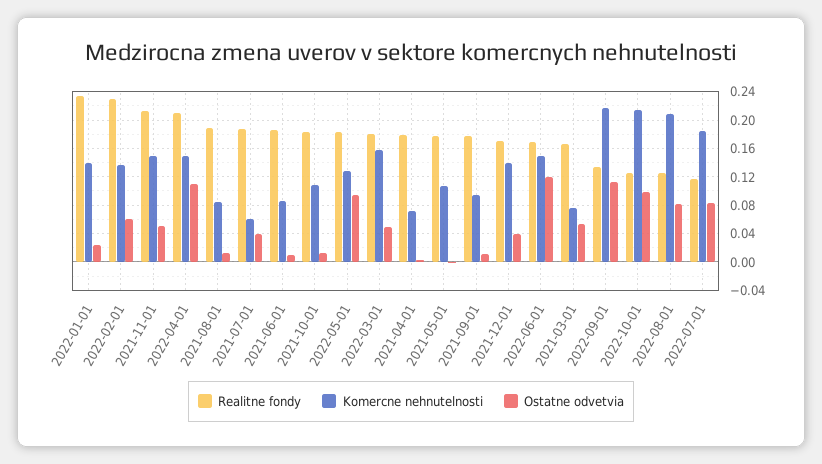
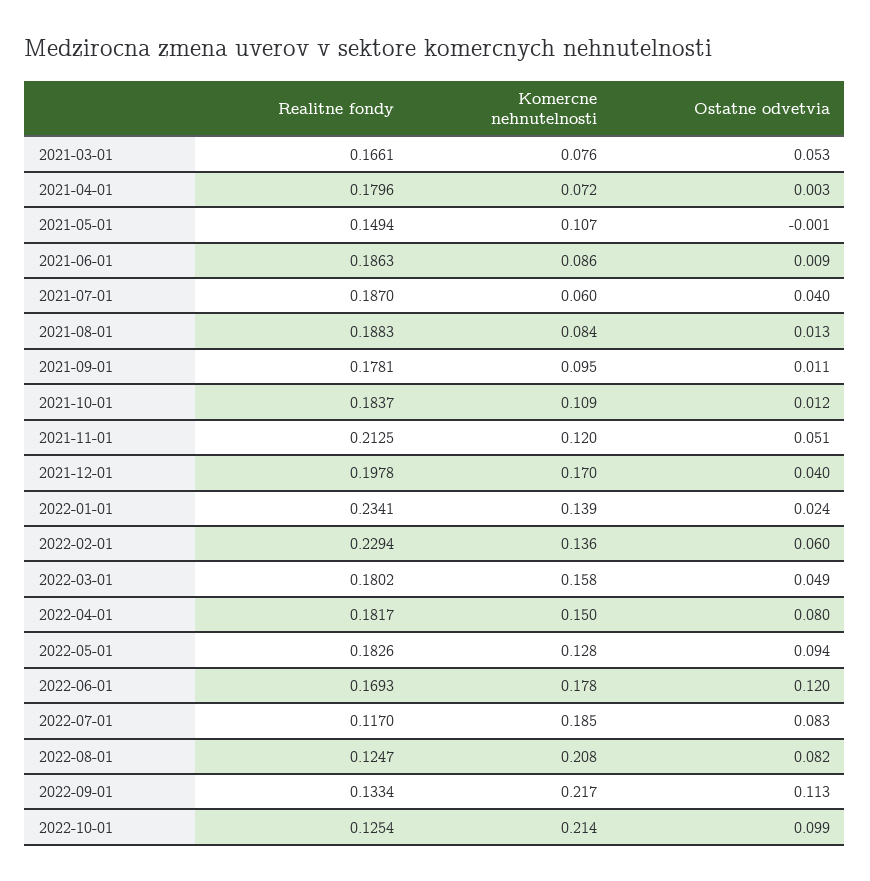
Komercne nehnutelnosti, 2021-11-01: 0.15 -> 0.12
Realitne fondy, 2022-04-01: 0.21 -> 0.1817
Ostatne odvetvia, 2022-04-01: 0.11 -> 0.08
Realitne fondy, 2021-05-01: 0.18 -> 0.1494
Realitne fondy, 2021-12-01: 0.17 -> 0.1978
Komercne nehnutelnosti, 2021-12-01: 0.14 -> 0.17
Komercne nehnutelnosti, 2022-06-01: 0.15 -> 0.178

